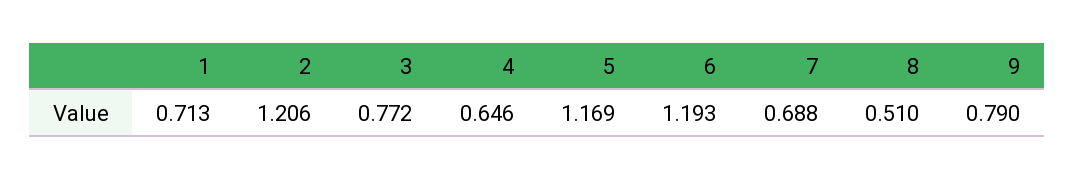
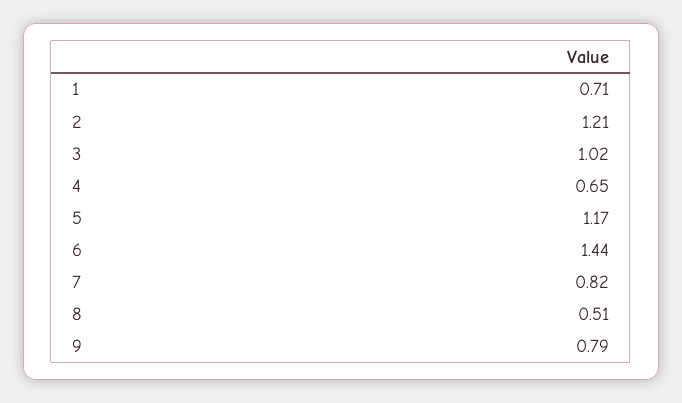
3: 0.772 -> 1.02
6: 1.193 -> 1.44
7: 0.688 -> 0.82

